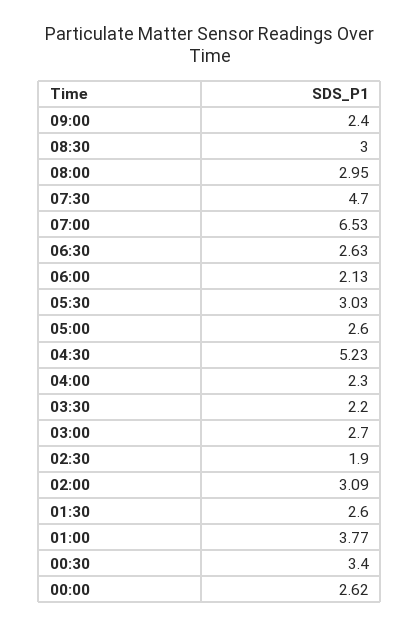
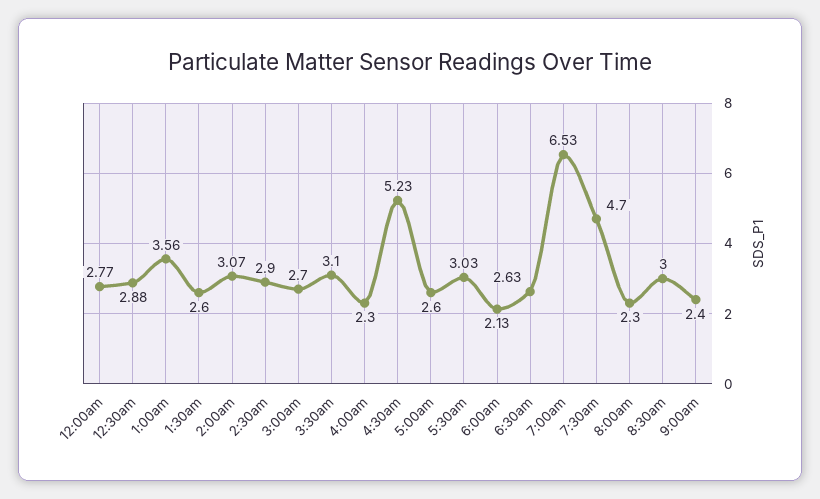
08:00: 2.95 -> 2.3
03:30: 2.2 -> 3.1
02:30: 1.9 -> 2.9
02:00: 3.09 -> 3.07
01:00: 3.77 -> 3.56
00:30: 3.4 -> 2.88
00:00: 2.62 -> 2.77

